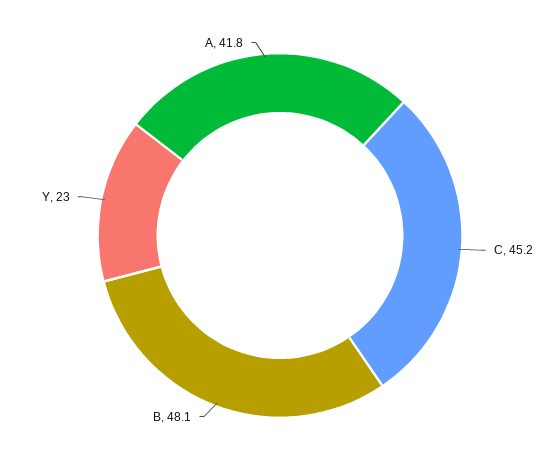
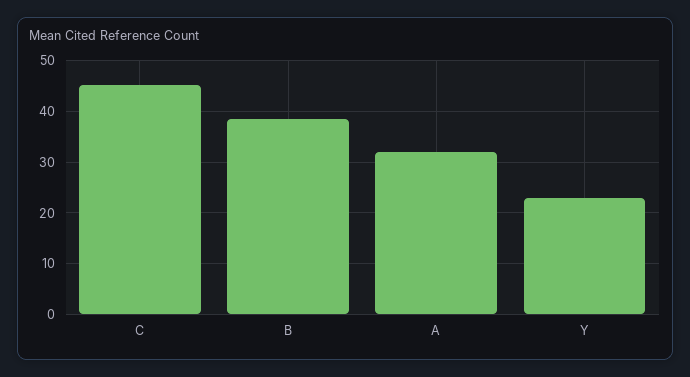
B: 48.1 -> 38
A: 41.8 -> 32

